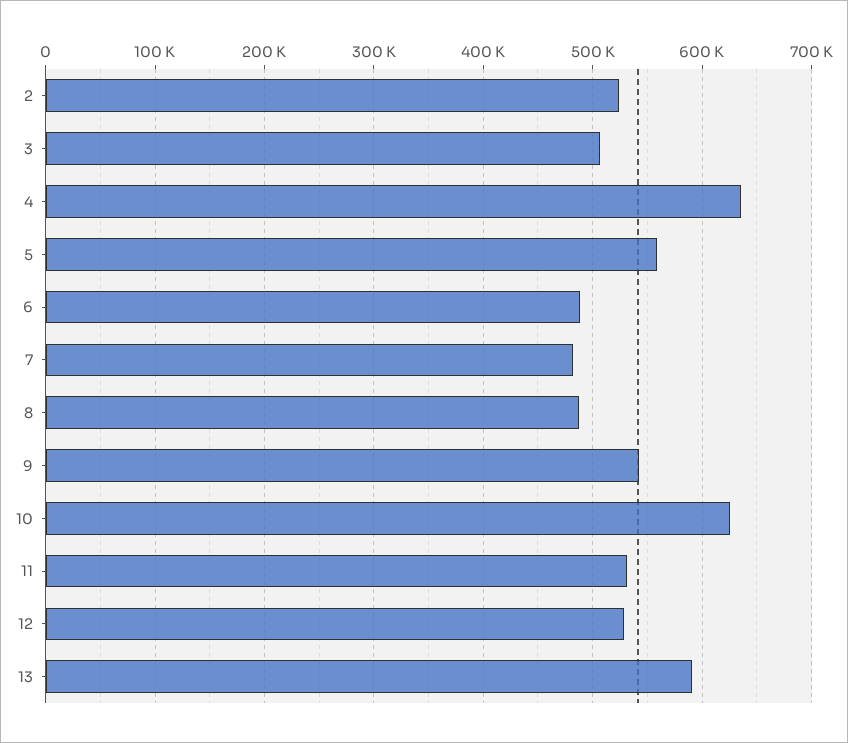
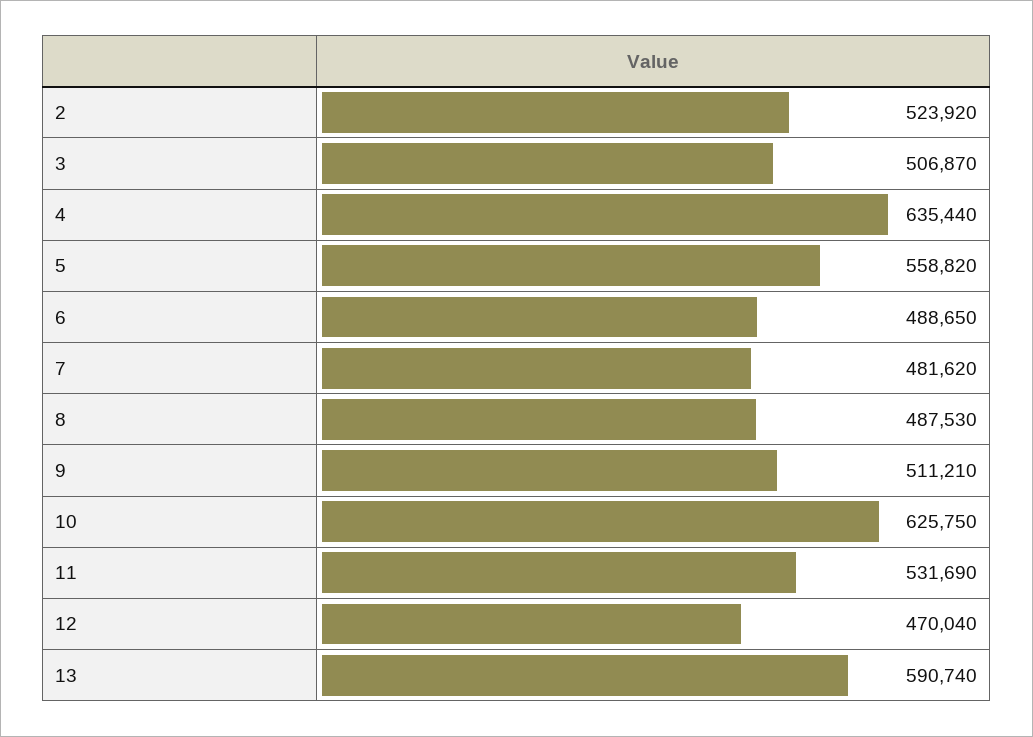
9: 540000 -> 511210
12: 530000 -> 470040

